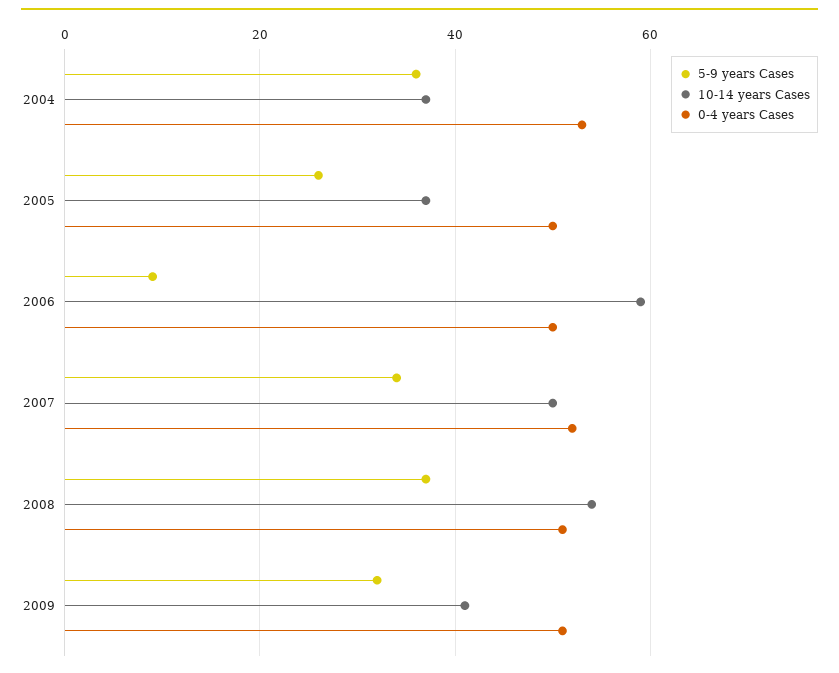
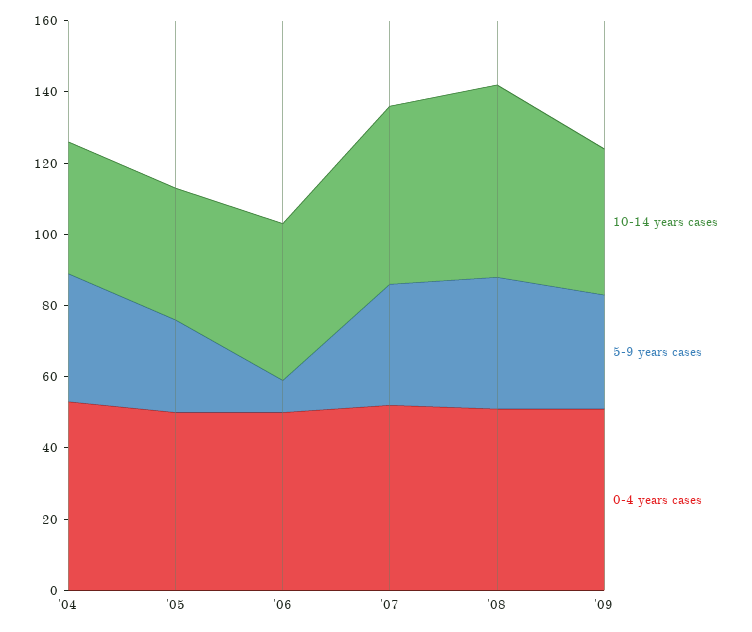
10-14 years Cases, 2006: 60 -> 45

